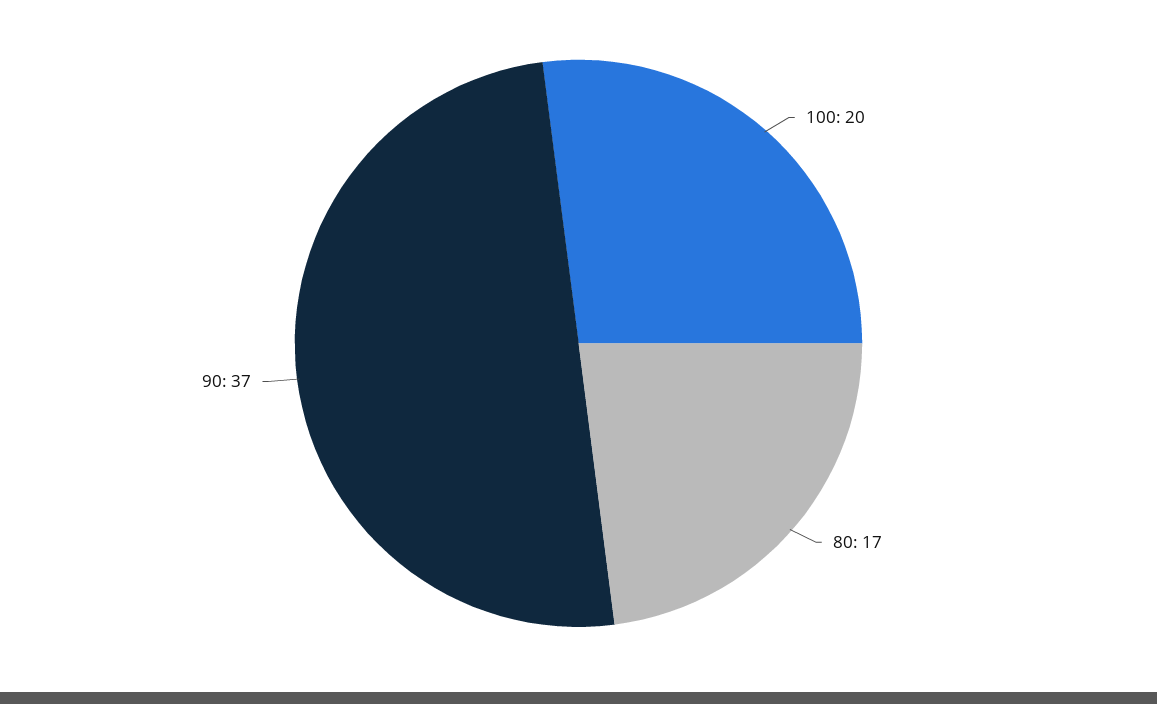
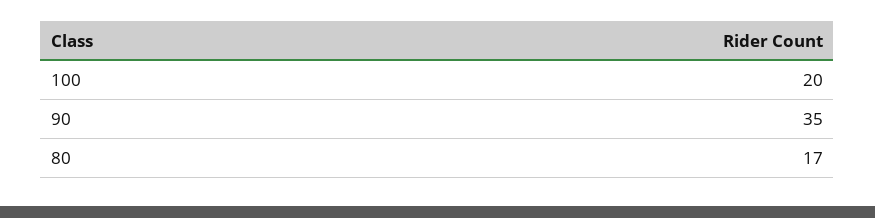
90: 37 -> 35

